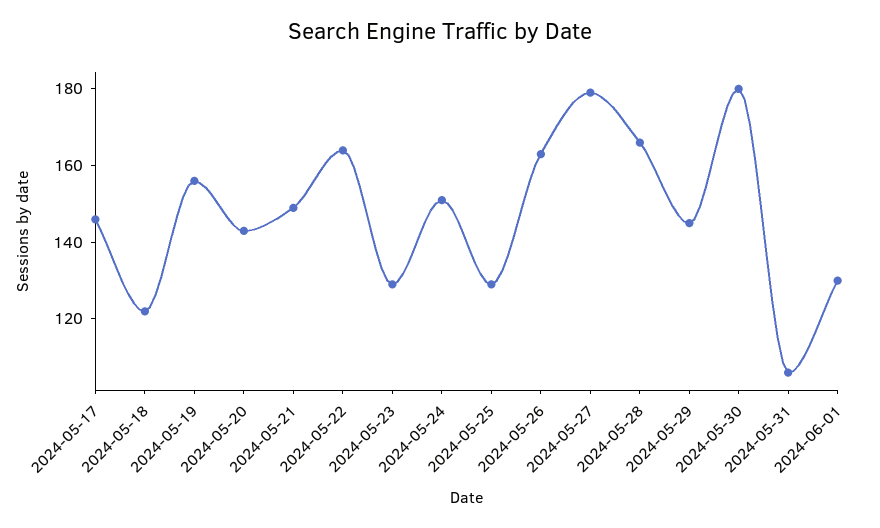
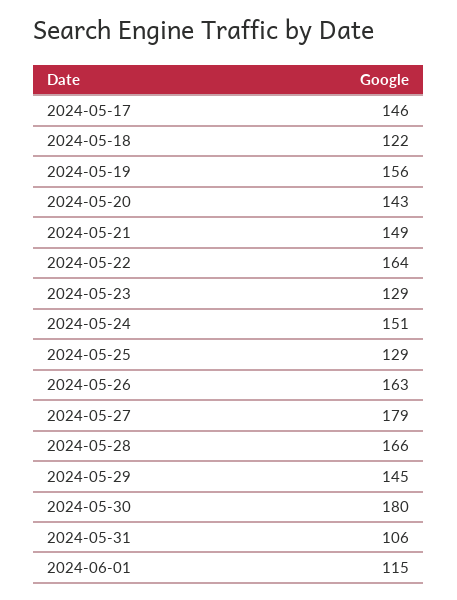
2024-06-01: 130 -> 115

